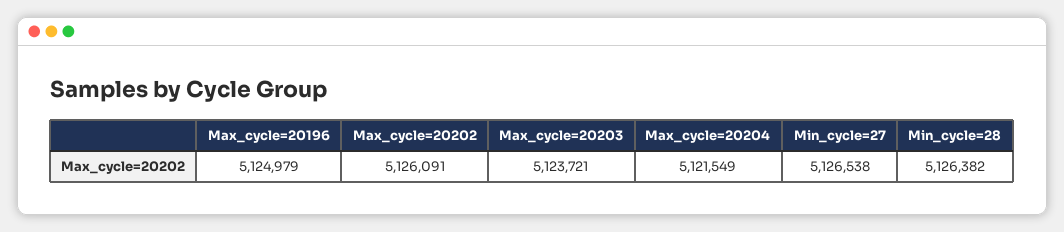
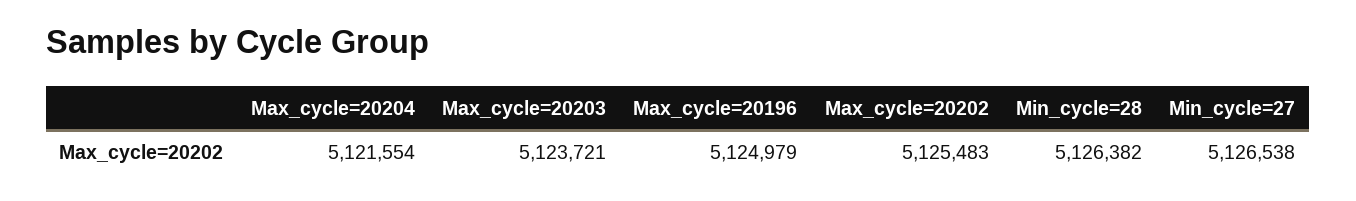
Max_cycle=20202: 5126091 -> 5125483
Max_cycle=20204: 5121549 -> 5121554

